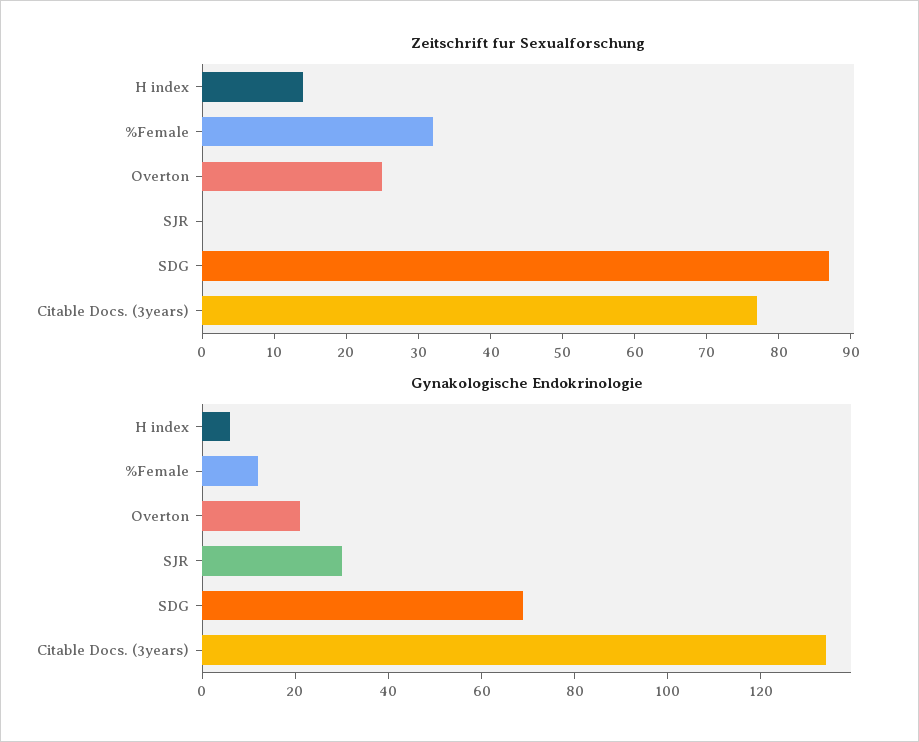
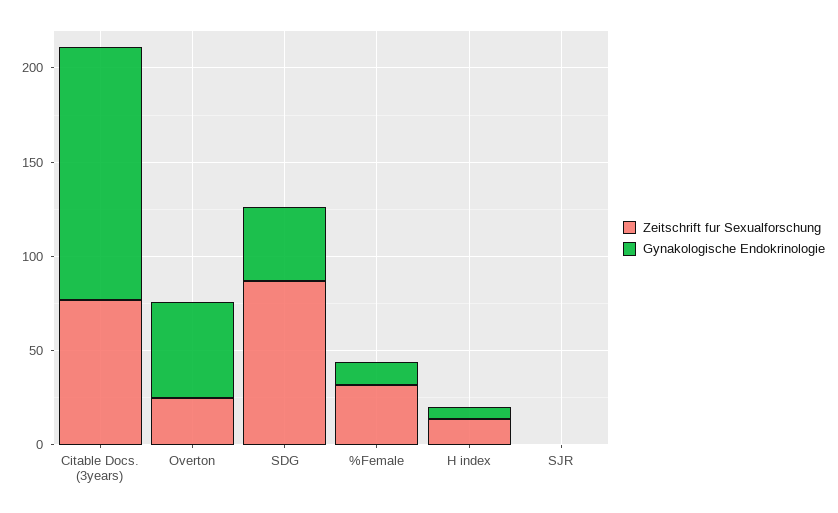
Gynakologische Endokrinologie, Overton: 20 -> 50
Gynakologische Endokrinologie, SJR: 30 -> 0
Gynakologische Endokrinologie, SDG: 70 -> 40

